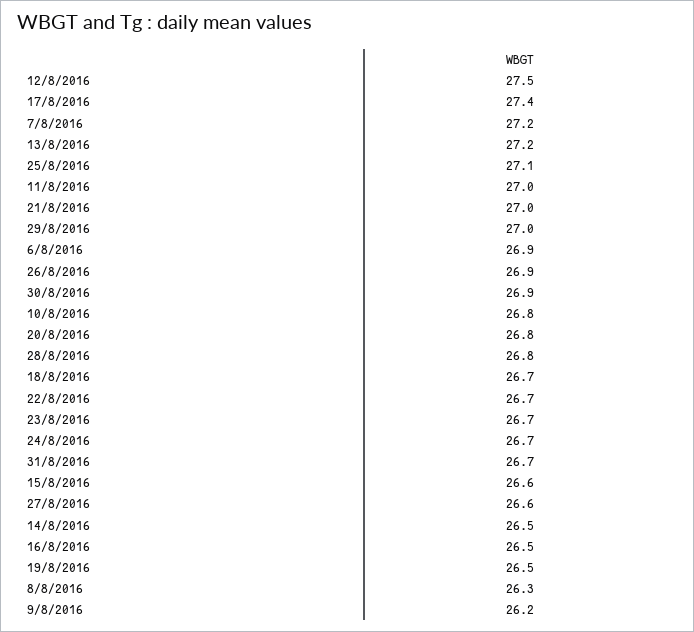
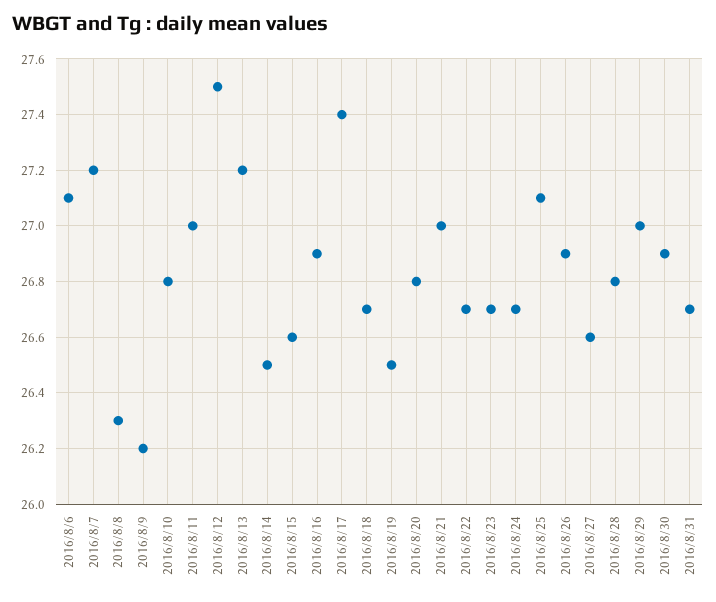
6/8/2016: 26.9 -> 27.1
16/8/2016: 26.5 -> 26.9

